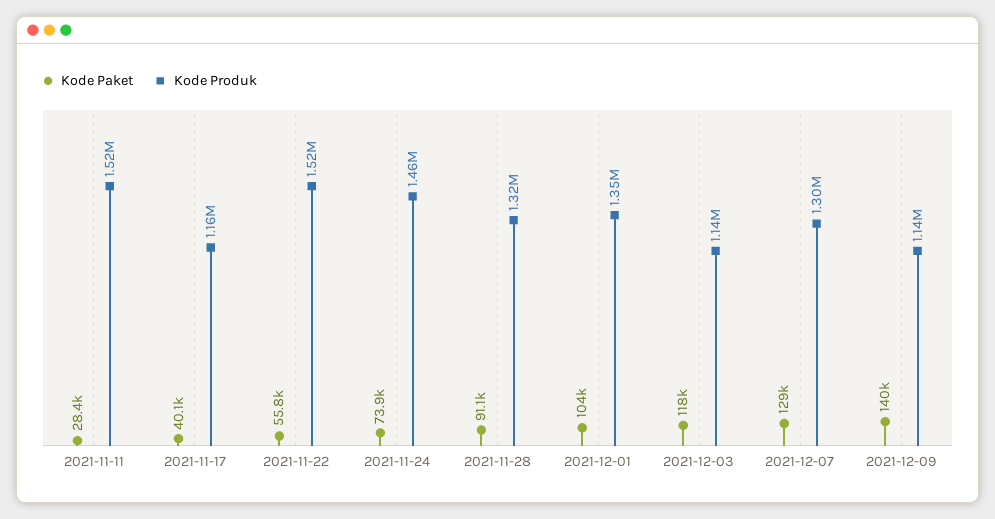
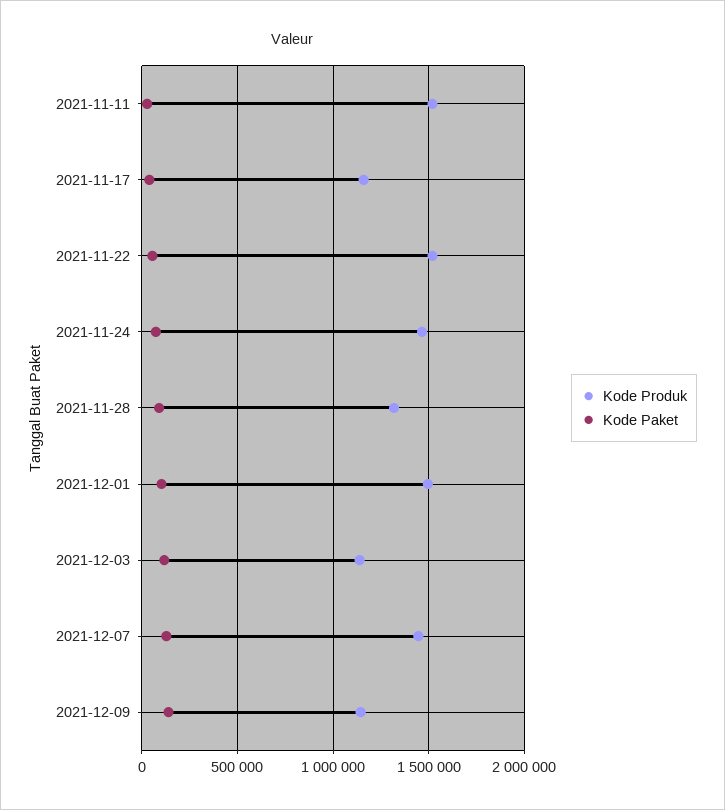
Kode Produk, 2021-12-01: 1350000 -> 1500000
Kode Produk, 2021-12-07: 1300000 -> 1450000

